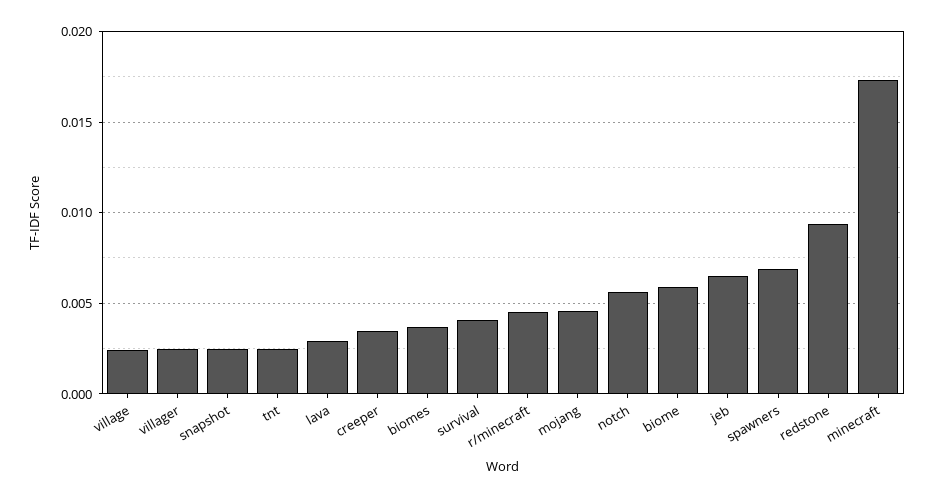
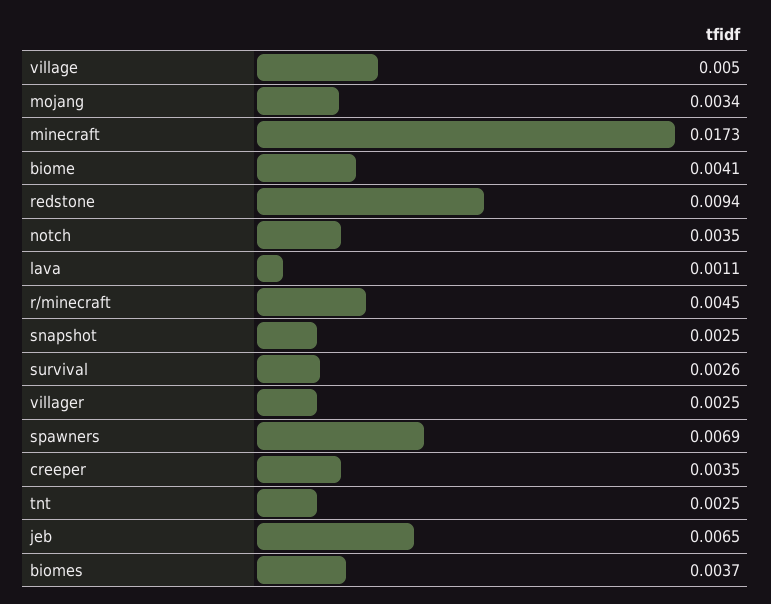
village: 0.0025 -> 0.005
lava: 0.003 -> 0.0011
survival: 0.004 -> 0.0026
mojang: 0.0045 -> 0.0034
notch: 0.0055 -> 0.0035
biome: 0.006 -> 0.0041

